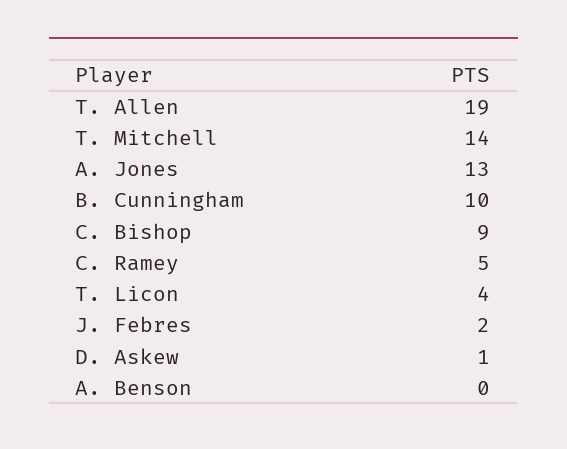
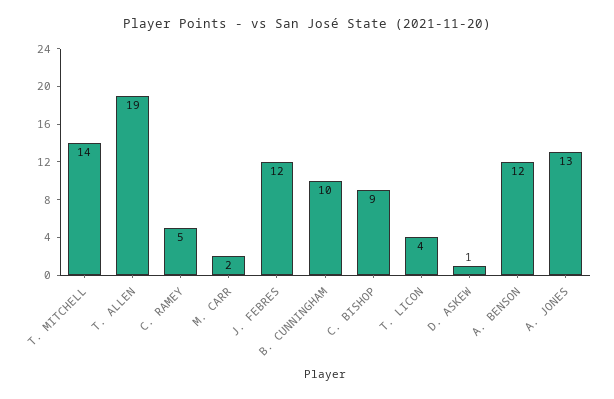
J. Febres: 2 -> 12
A. Benson: 0 -> 12
M. CARR: none -> 2

